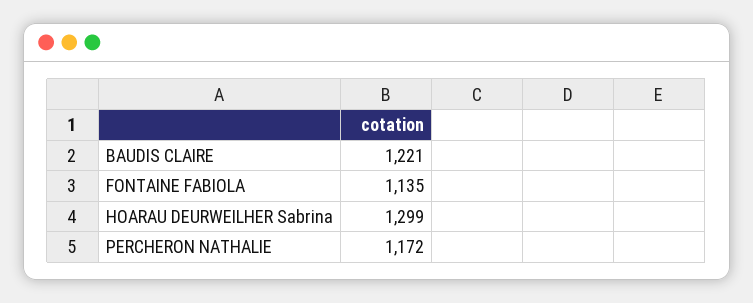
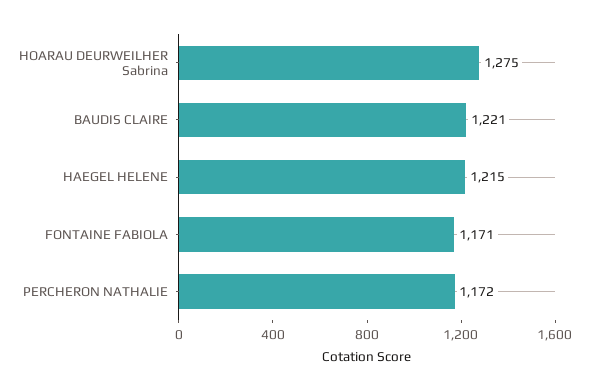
FONTAINE FABIOLA: 1135 -> 1171
HOARAU DEURWEILHER Sabrina: 1299 -> 1275
HAEGEL HELENE: none -> 1215

